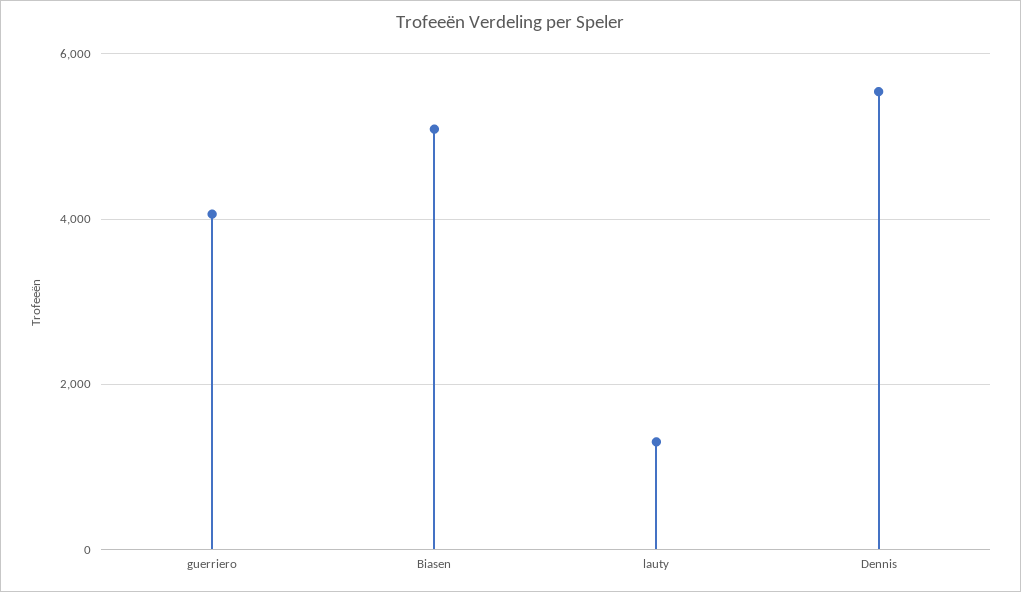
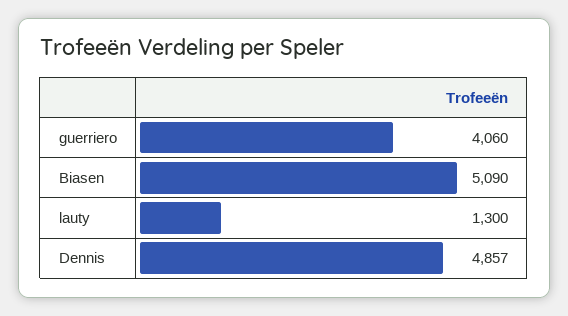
Dennis: 5600 -> 4857

